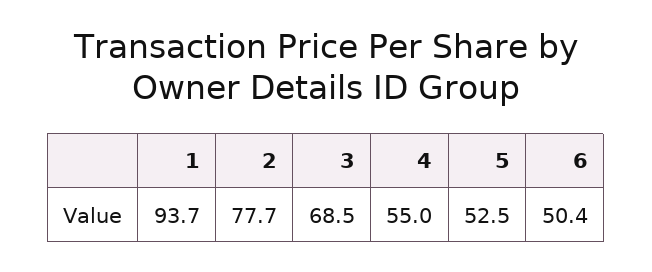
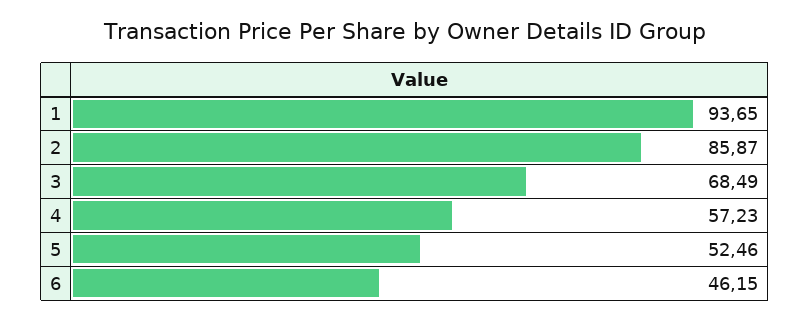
2: 77.7 -> 85.87
4: 55 -> 57.23
6: 50.4 -> 46.15

